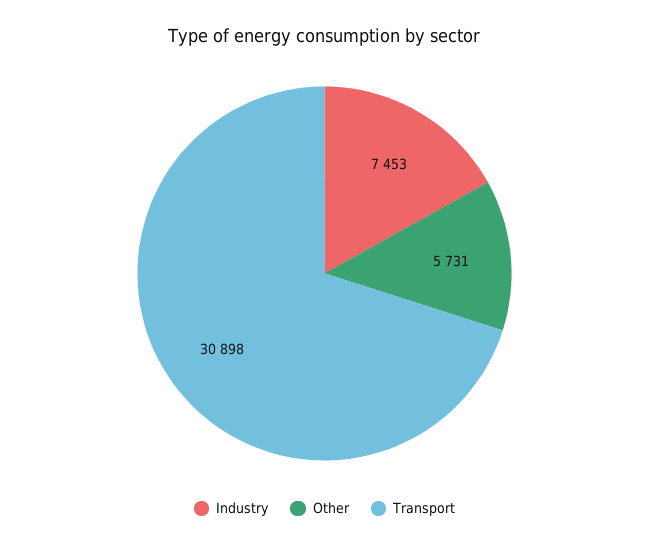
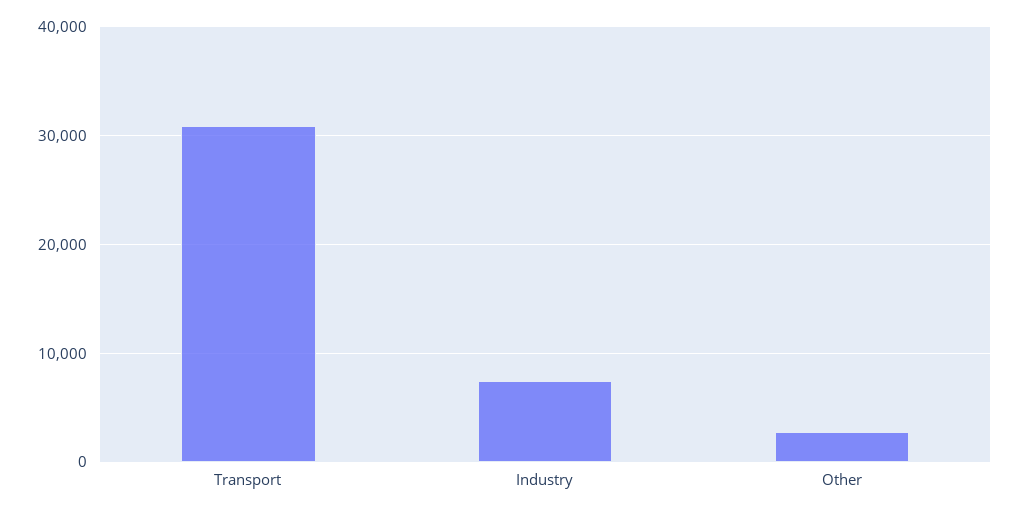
Other: 5731 -> 3000

